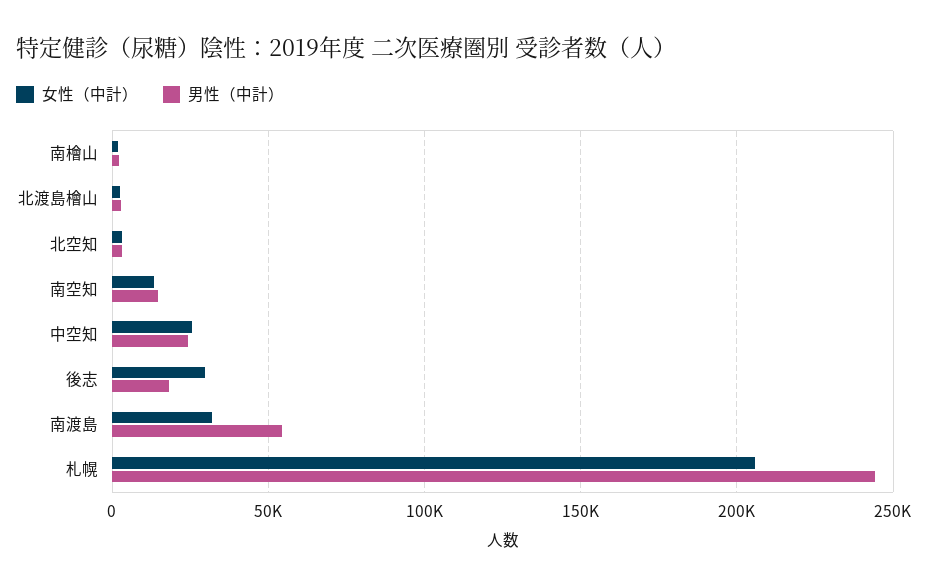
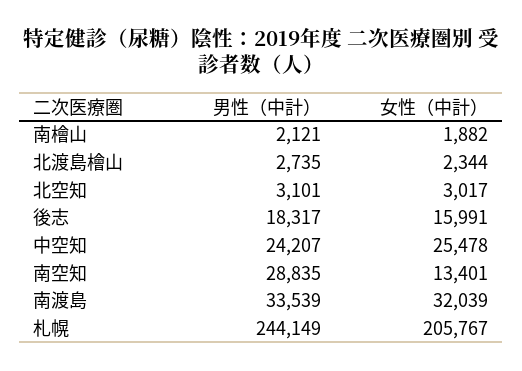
男性（中計）, 南空知: 15000 -> 28835
女性（中計）, 後志: 30000 -> 15991
男性（中計）, 南渡島: 55000 -> 33539

